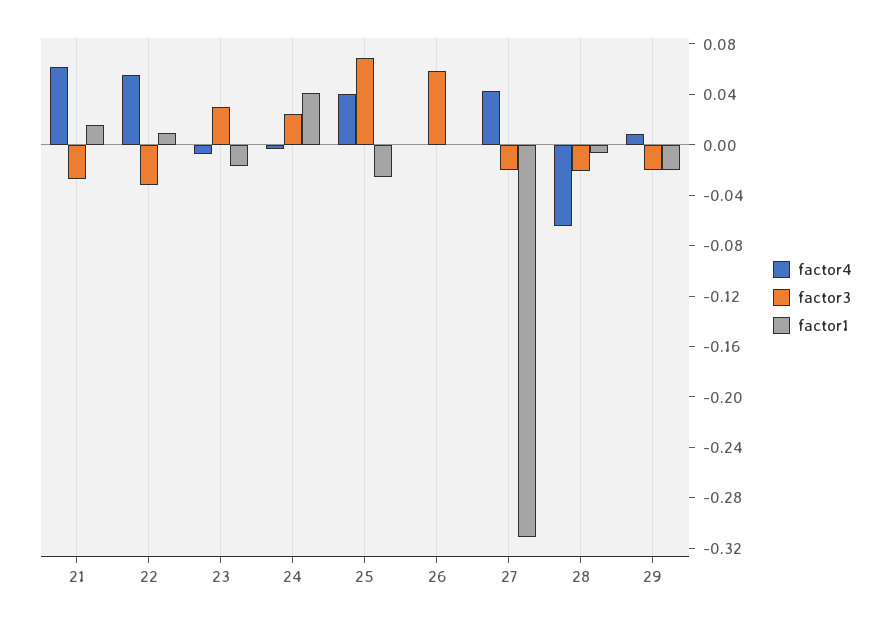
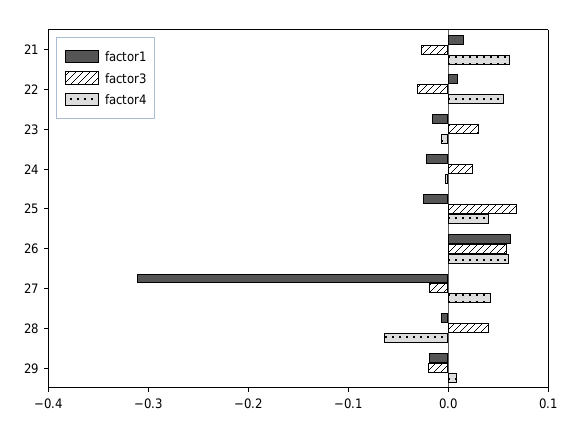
factor1, 24: 0.04 -> -0.02
factor4, 26: 0 -> 0.06
factor1, 26: 0 -> 0.06
factor3, 28: -0.02 -> 0.04

